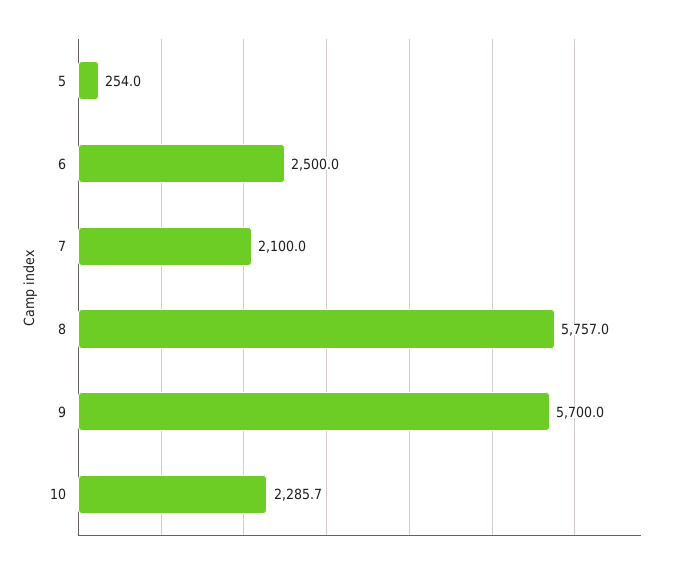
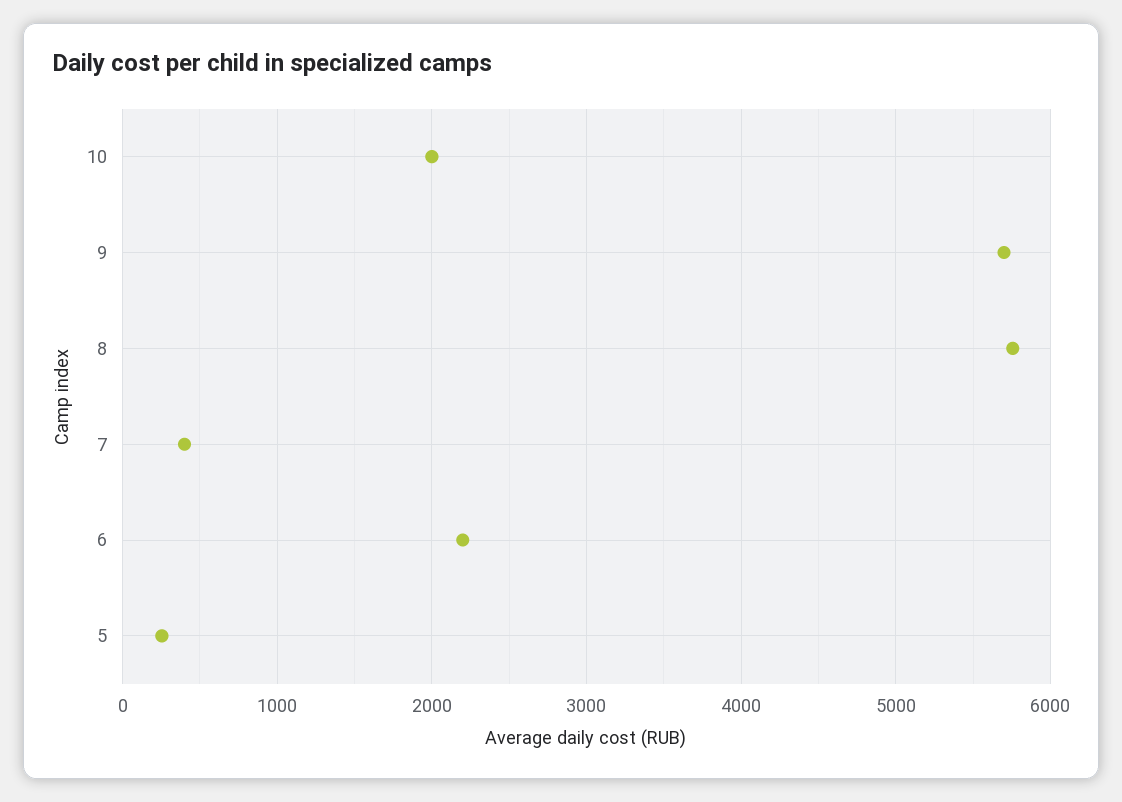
6: 2500 -> 2200
7: 2100 -> 400
10: 2285.7 -> 2000

